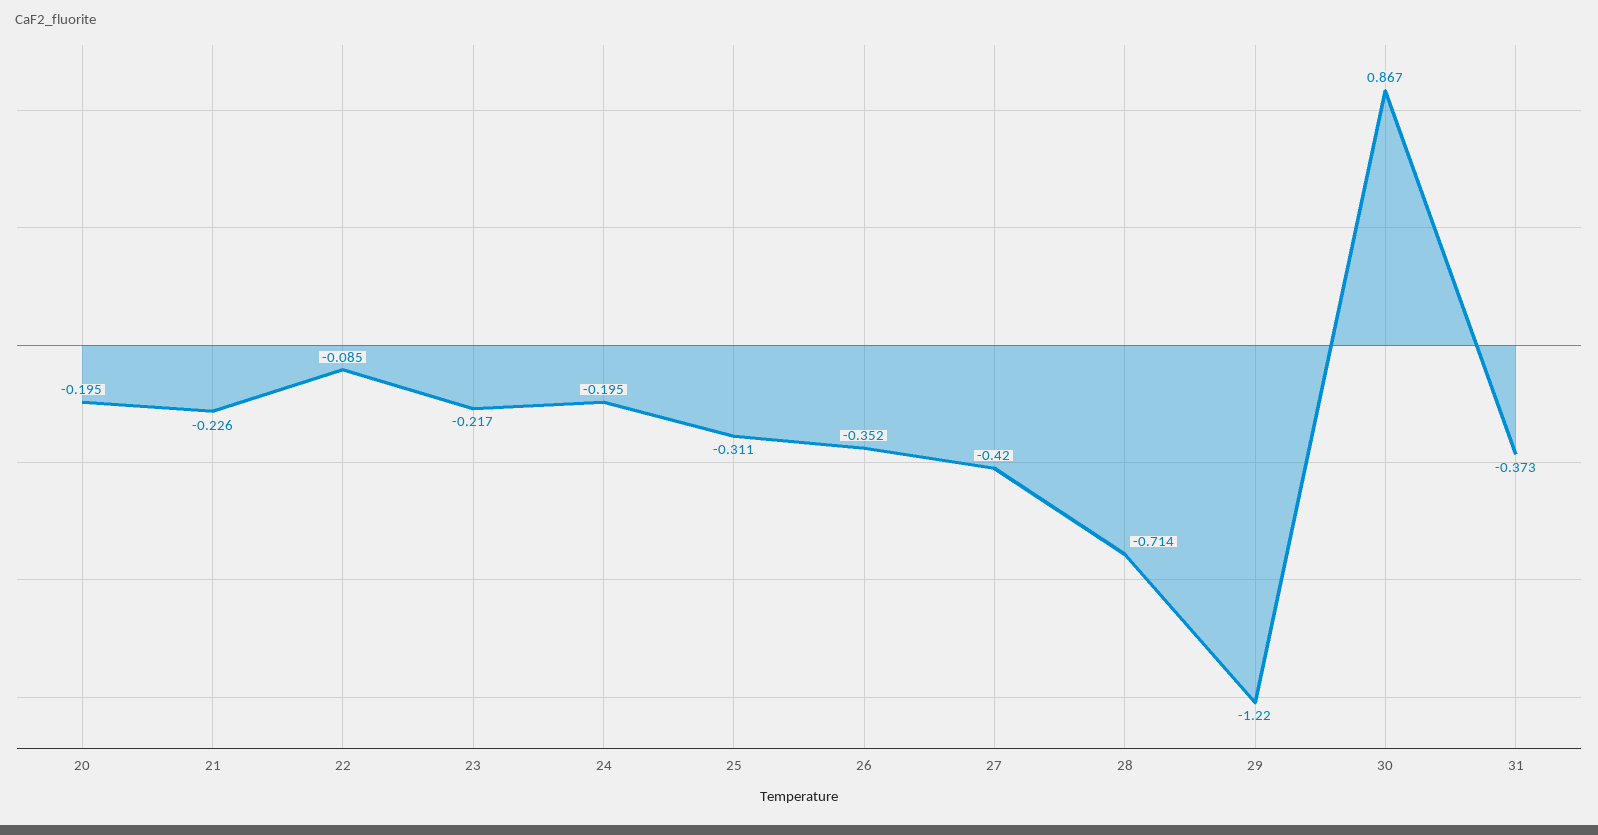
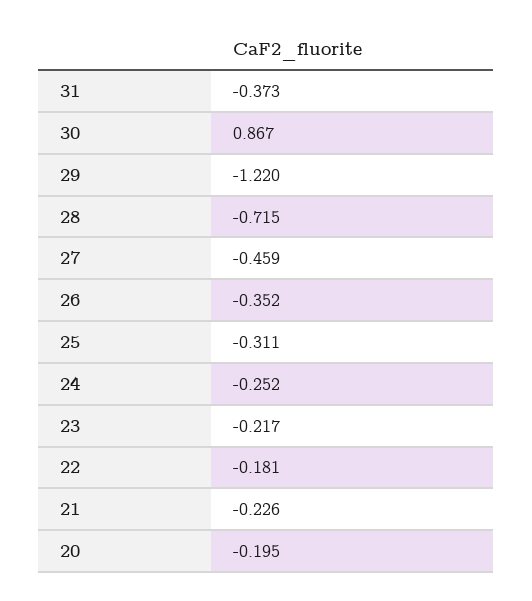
22: -0.085 -> -0.181
24: -0.195 -> -0.252
27: -0.42 -> -0.459
28: -0.714 -> -0.715

